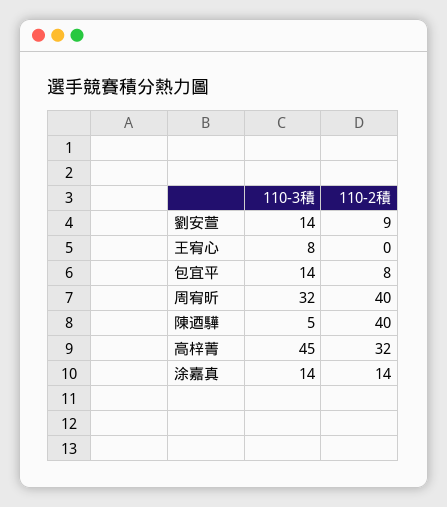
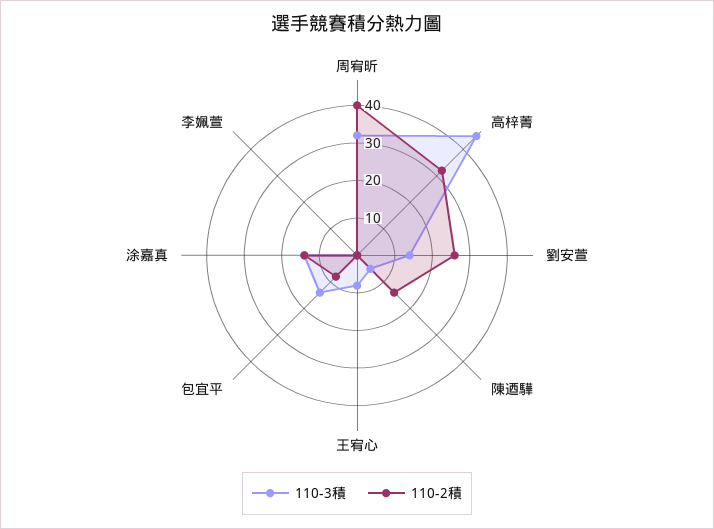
110-2積, 劉安萱: 9 -> 25
110-2積, 陳迺驊: 40 -> 15
110-3積, 李姵萱: none -> 0
110-2積, 李姵萱: none -> 0

